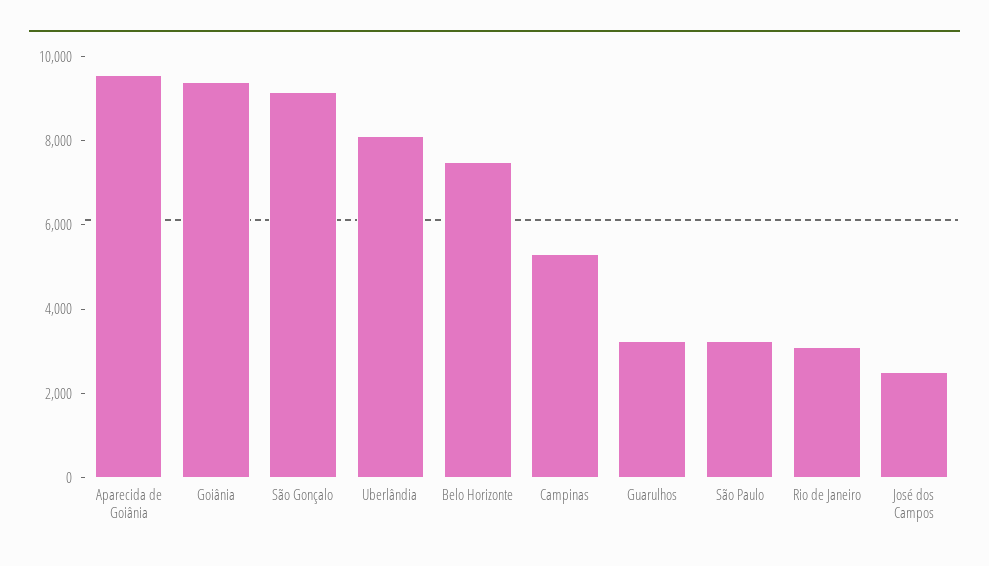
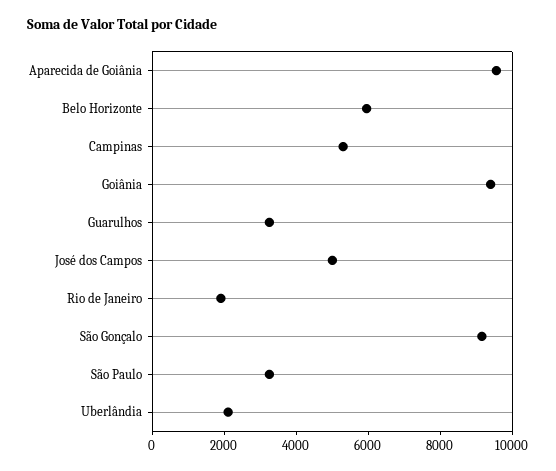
Uberlândia: 8000 -> 2000
Belo Horizonte: 7500 -> 6000
Rio de Janeiro: 3000 -> 2000
José dos Campos: 2500 -> 5000

